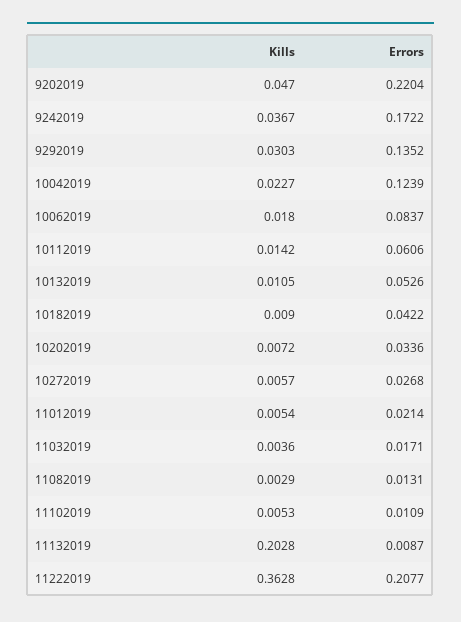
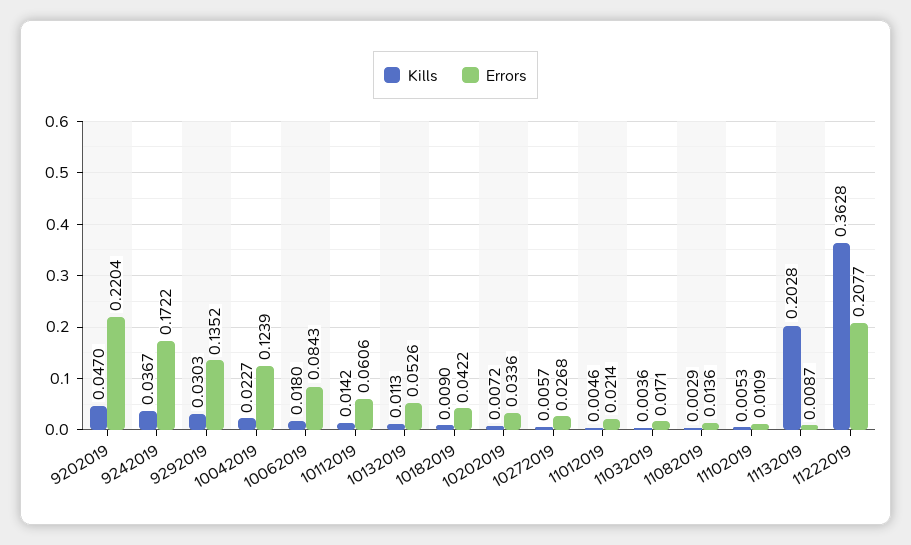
Errors, 10062019: 0.0837 -> 0.0843
Kills, 10132019: 0.0105 -> 0.0113
Kills, 11012019: 0.0054 -> 0.0046
Errors, 11082019: 0.0131 -> 0.0136

